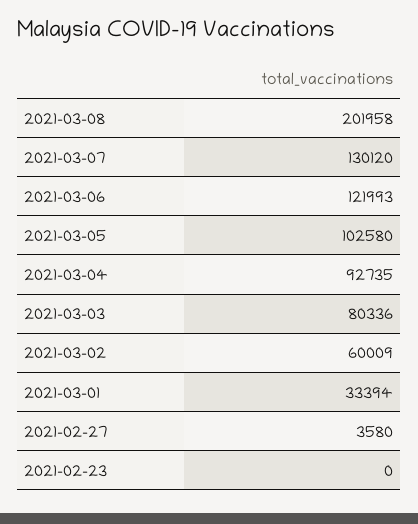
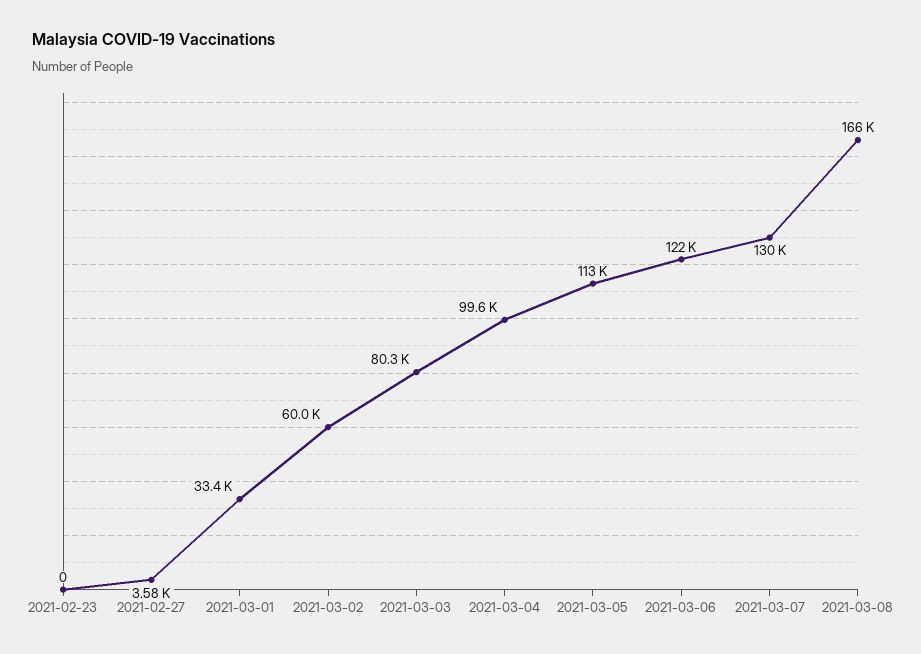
2021-03-08: 201958 -> 166000
2021-03-05: 102580 -> 113000
2021-03-04: 92735 -> 99600

